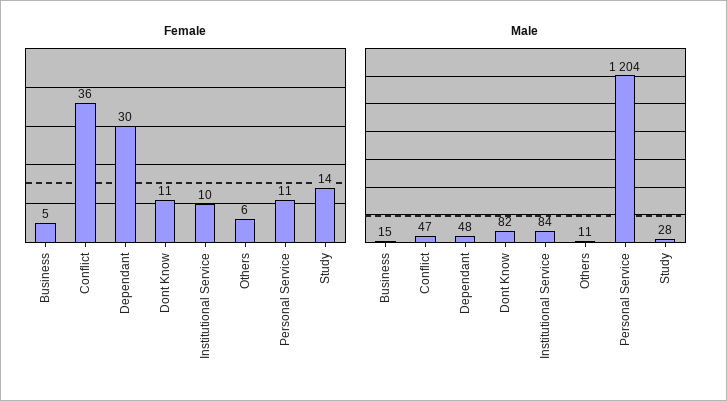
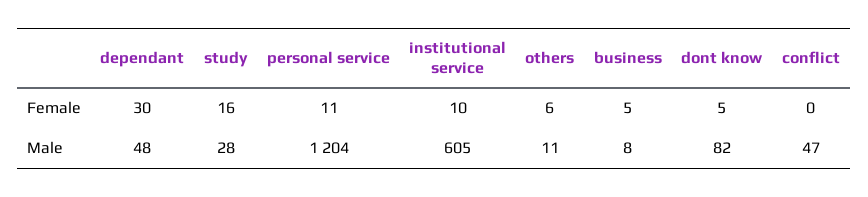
Female, Conflict: 36 -> 0
Female, Dont Know: 11 -> 5
Female, Study: 14 -> 16
Male, Business: 15 -> 8
Male, Institutional Service: 84 -> 605

